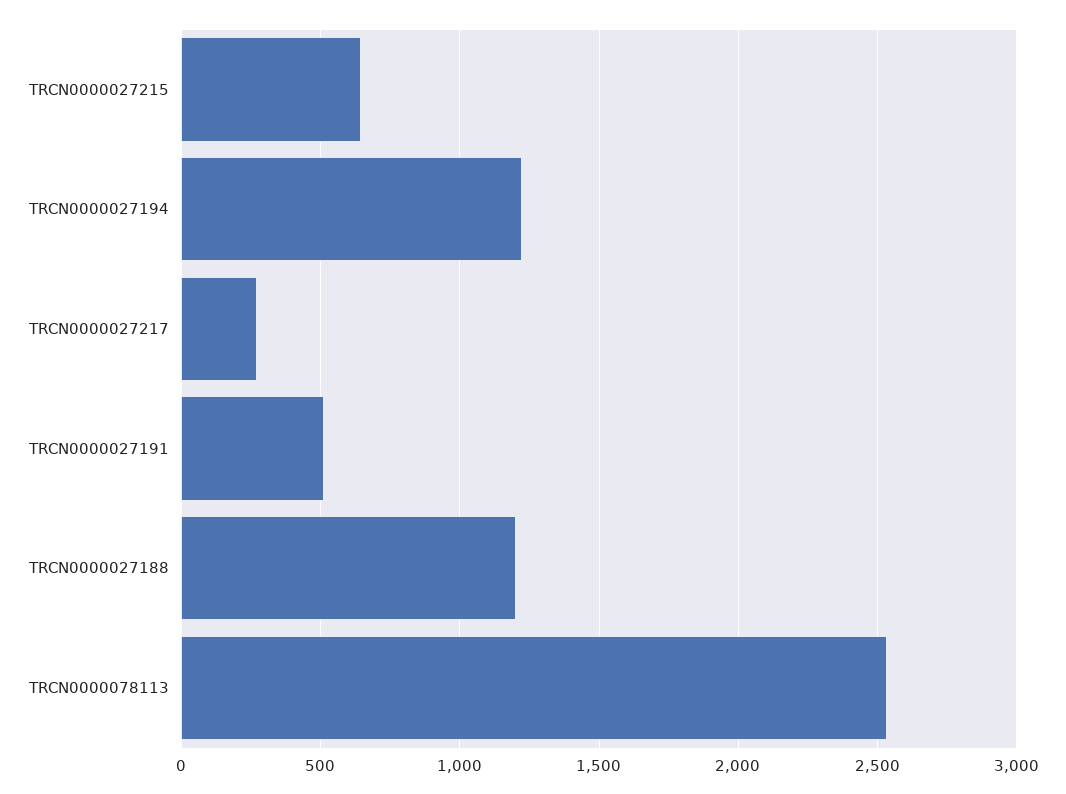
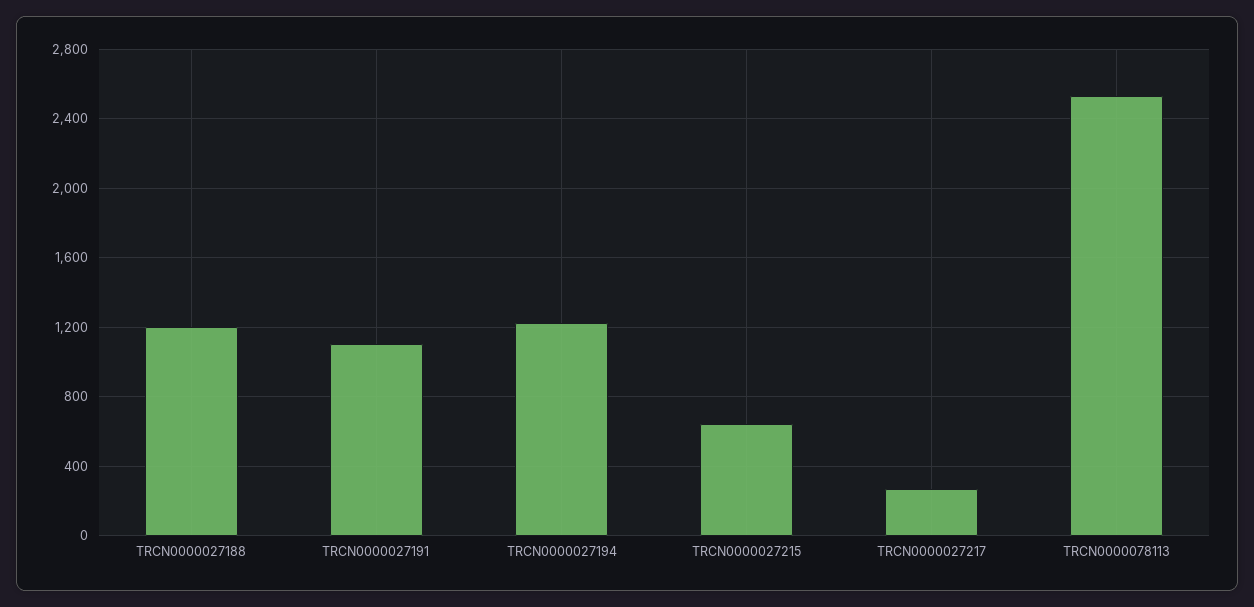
TRCN0000027191: 500 -> 1100

